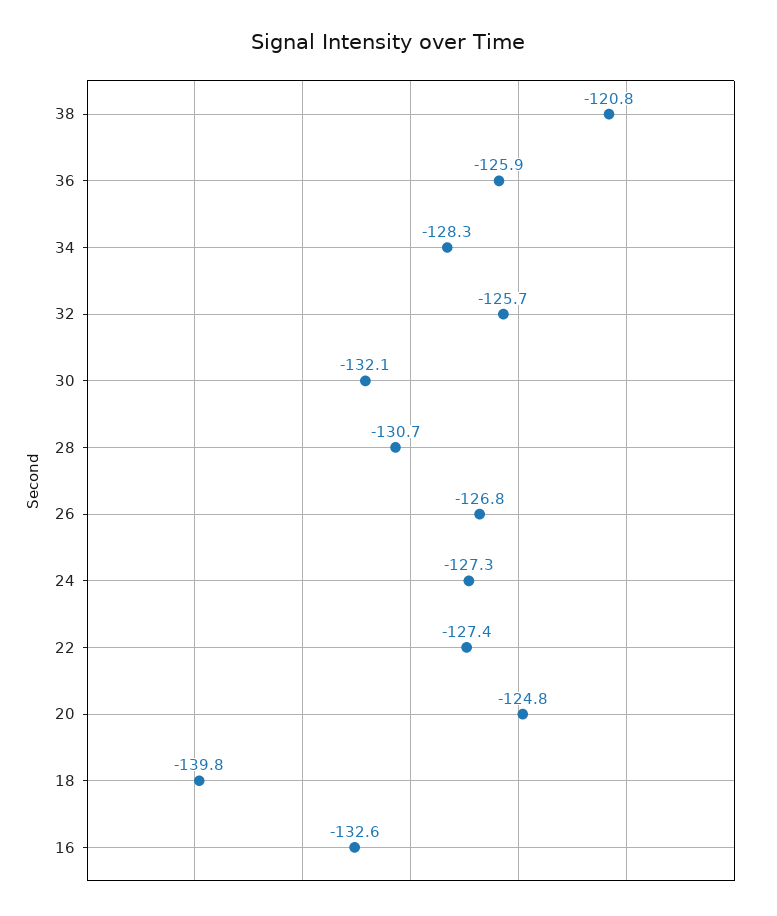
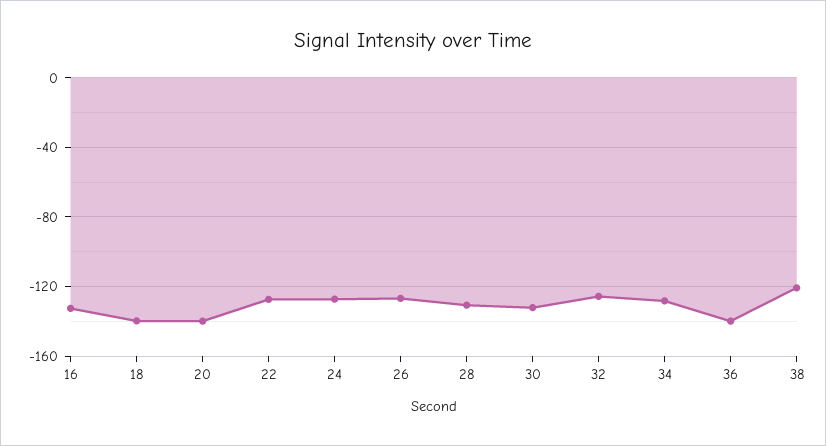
36: -125.9 -> -140
20: -124.8 -> -140

